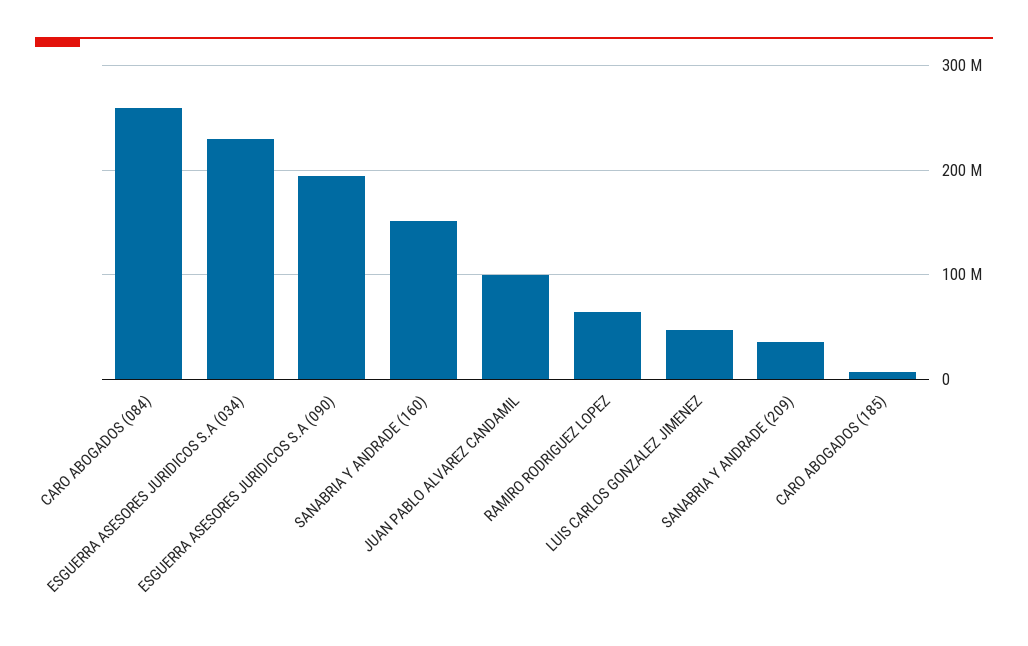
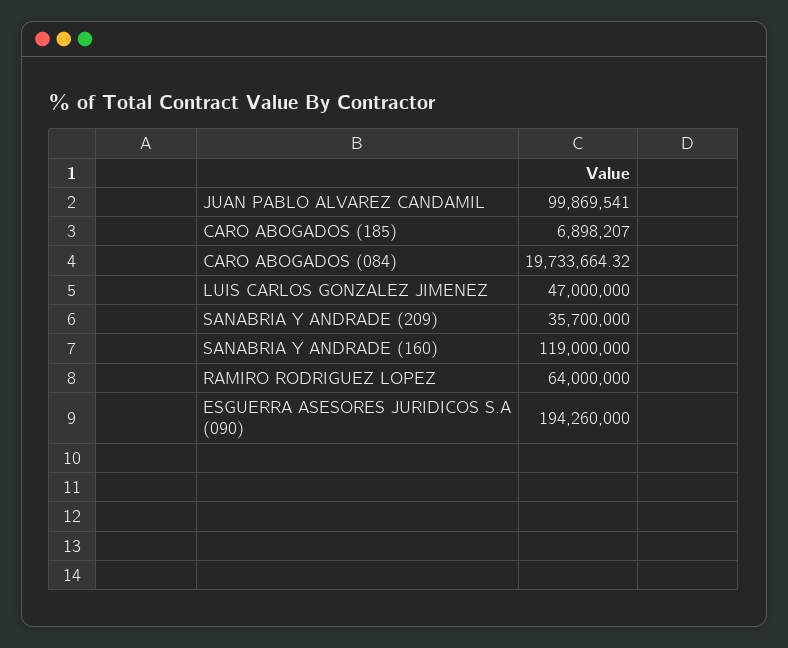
CARO ABOGADOS (084): 260000000 -> 19733664.32
ESGUERRA ASESORES JURIDICOS S.A (034): 230000000 -> none
SANABRIA Y ANDRADE (160): 150000000 -> 119000000

